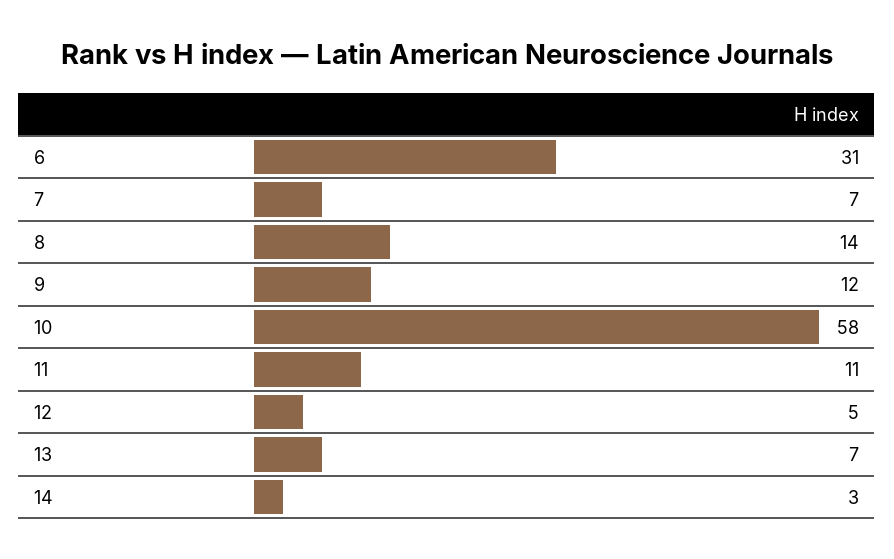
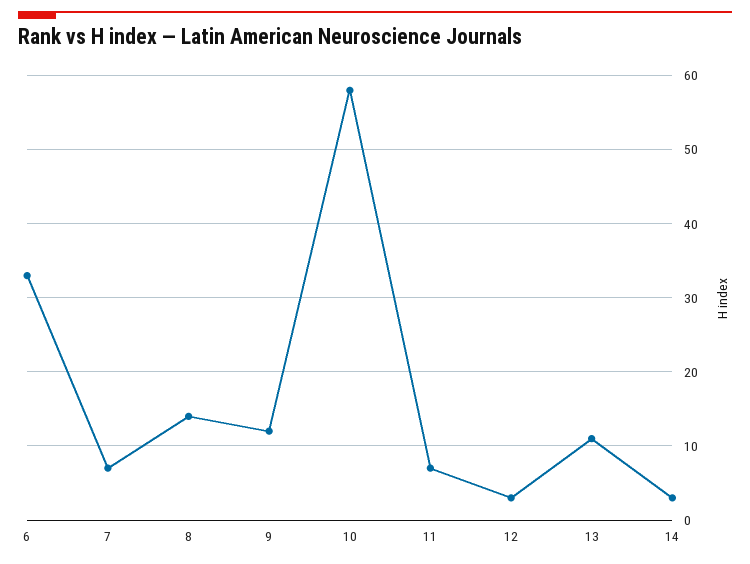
6: 31 -> 33
11: 11 -> 7
12: 5 -> 3
13: 7 -> 11

